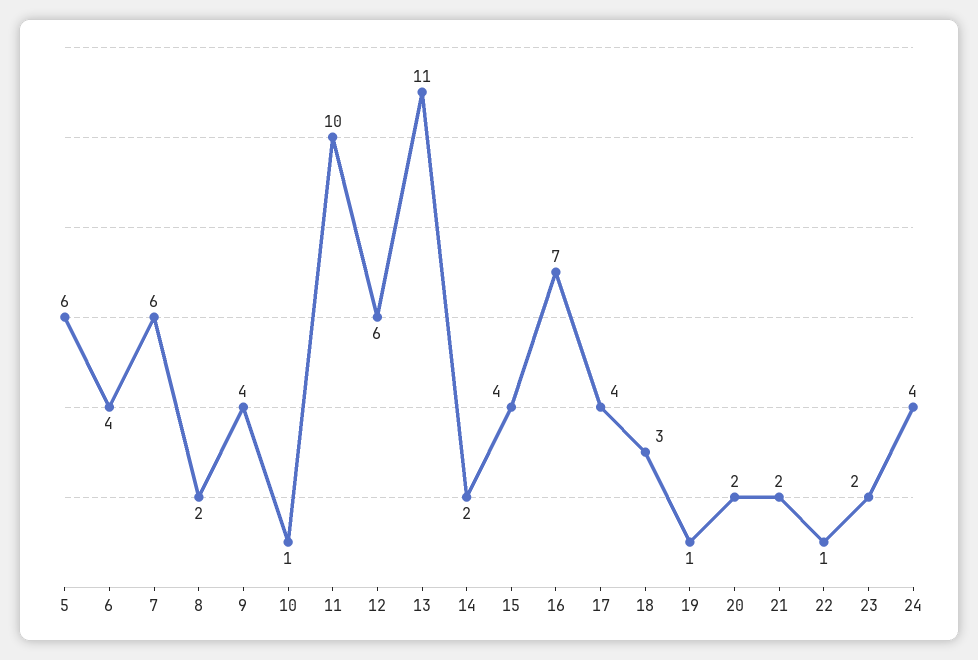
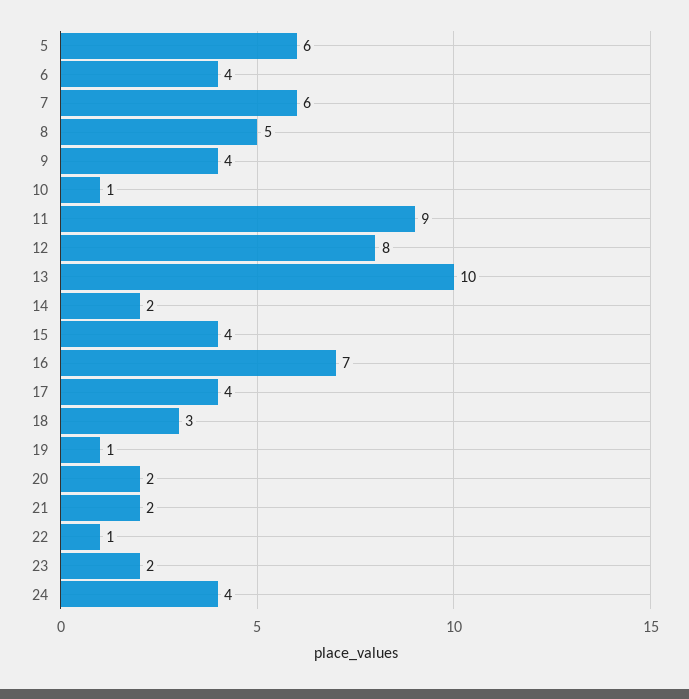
8: 2 -> 5
11: 10 -> 9
12: 6 -> 8
13: 11 -> 10

